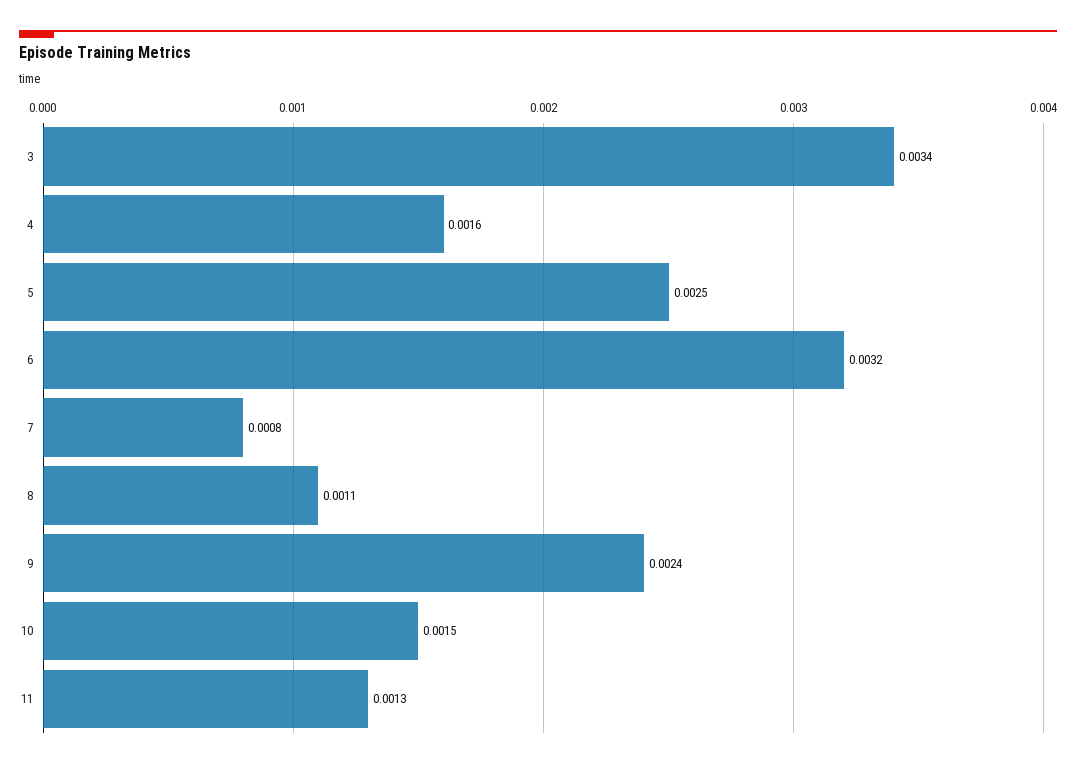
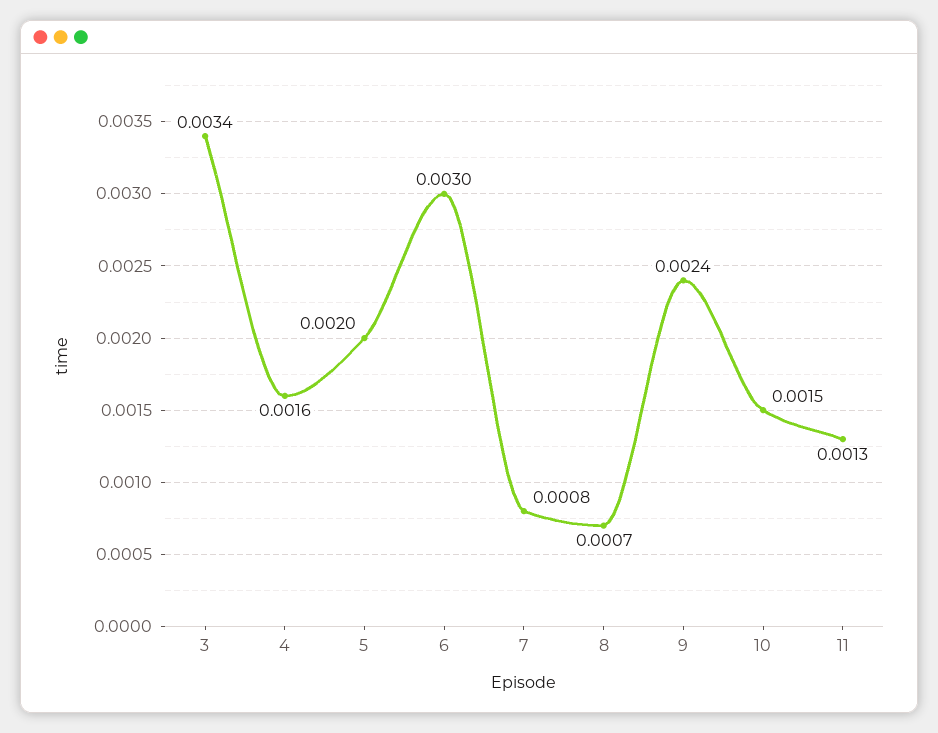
5: 0.0025 -> 0.002
6: 0.0032 -> 0.003
8: 0.0011 -> 0.0007

